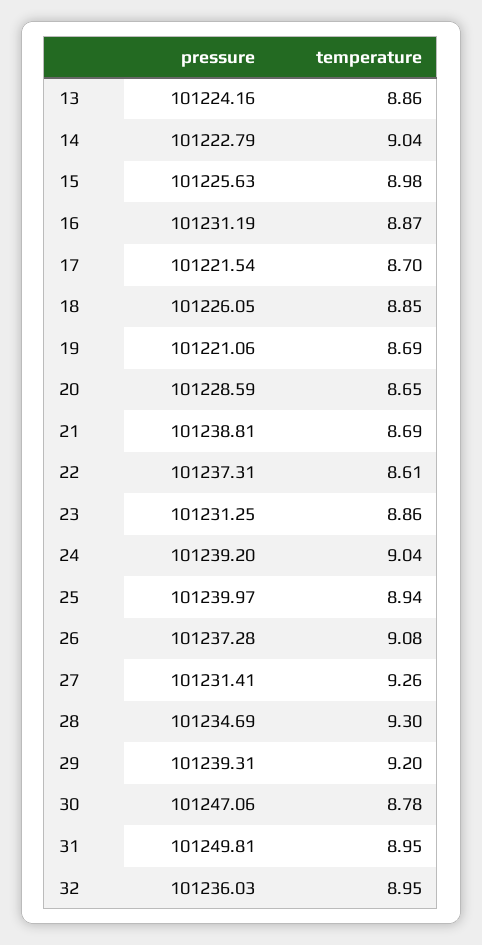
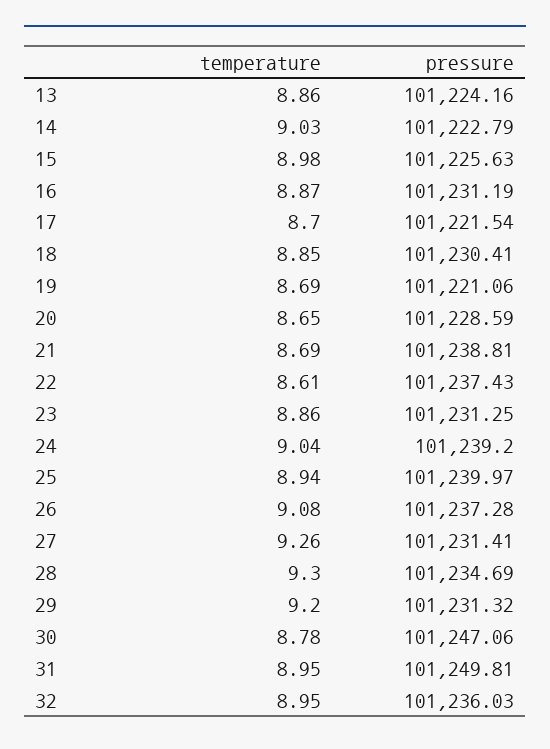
temperature, 14: 9.04 -> 9.03
pressure, 18: 101226.05 -> 101230.41
pressure, 22: 101237.31 -> 101237.43
pressure, 29: 101239.31 -> 101231.32

